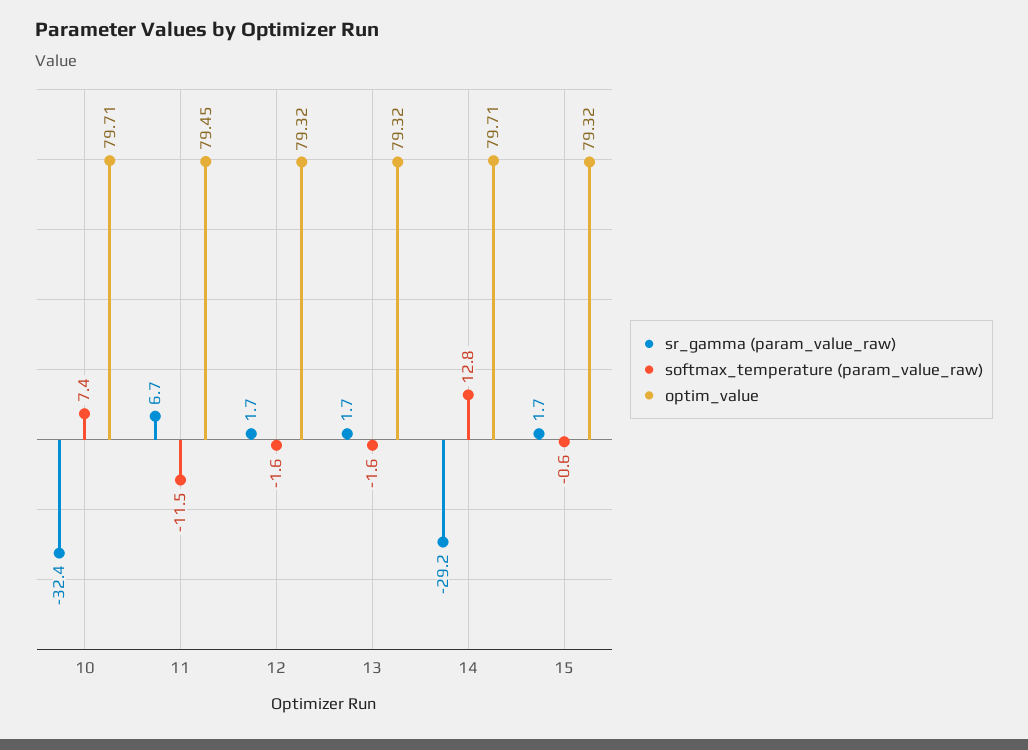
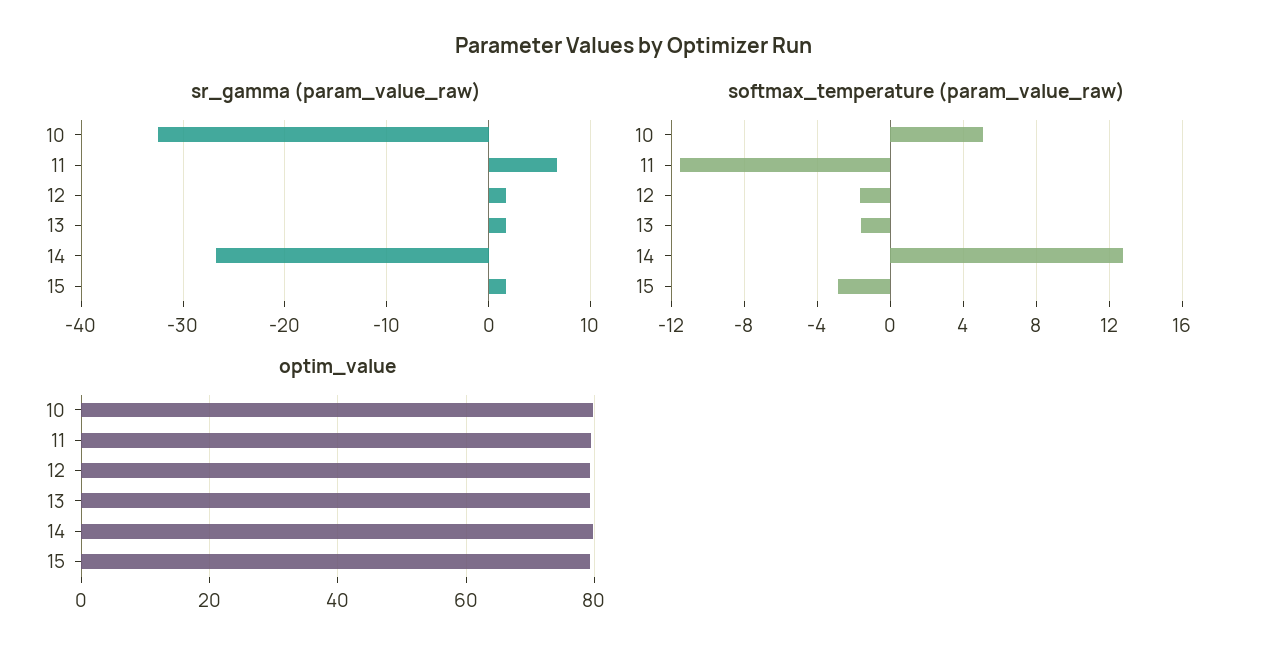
softmax_temperature (param_value_raw), 10: 7.4 -> 5
sr_gamma (param_value_raw), 14: -29.2 -> -27
softmax_temperature (param_value_raw), 15: -0.6 -> -3

